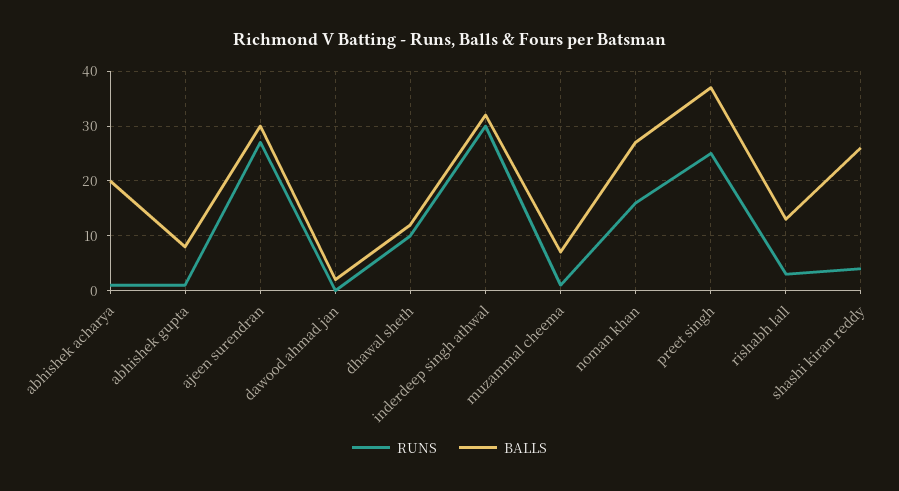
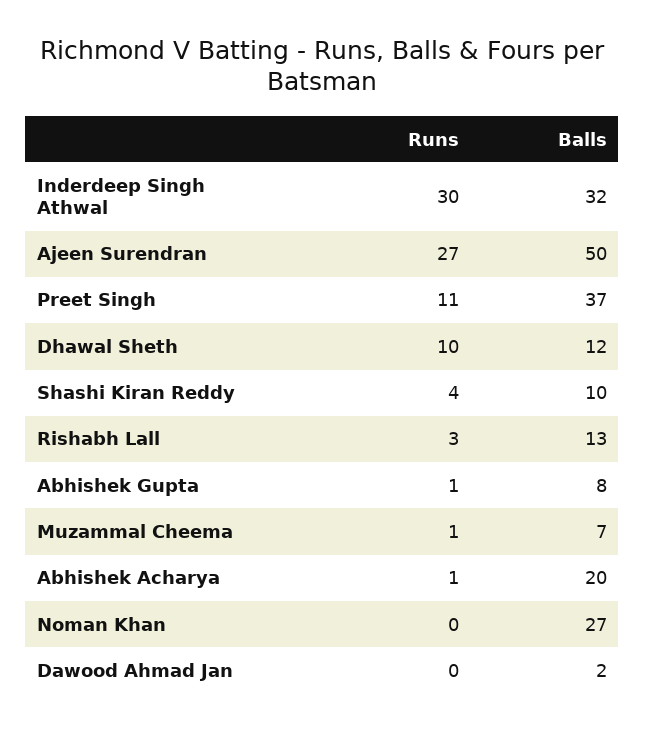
BALLS, ajeen surendran: 30 -> 50
RUNS, noman khan: 15 -> 0
RUNS, preet singh: 25 -> 11
BALLS, shashi kiran reddy: 25 -> 10

